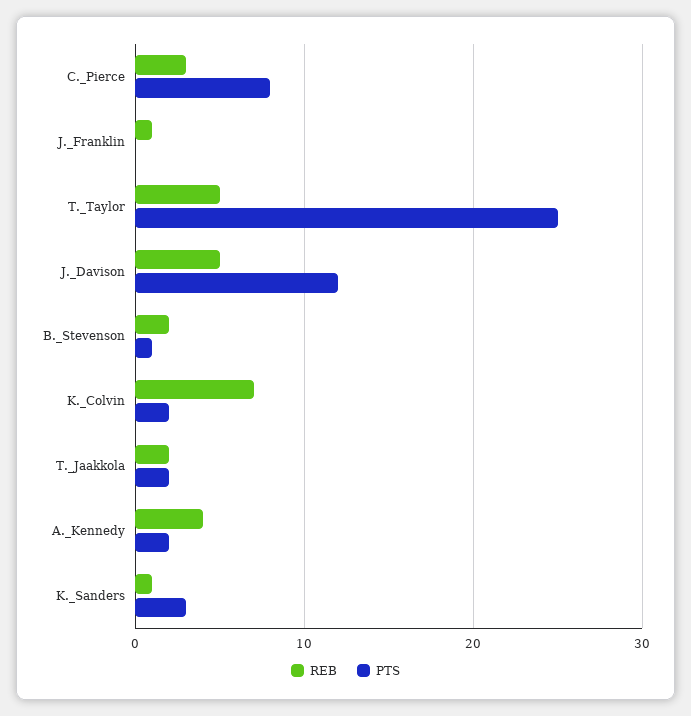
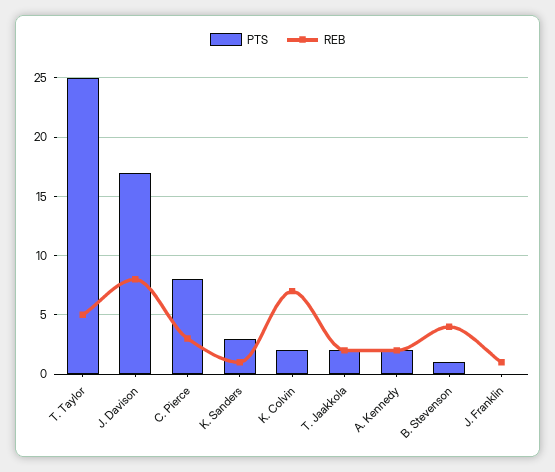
REB, J._Davison: 5 -> 8
PTS, J._Davison: 12 -> 17
REB, B._Stevenson: 2 -> 4
REB, A._Kennedy: 4 -> 2

